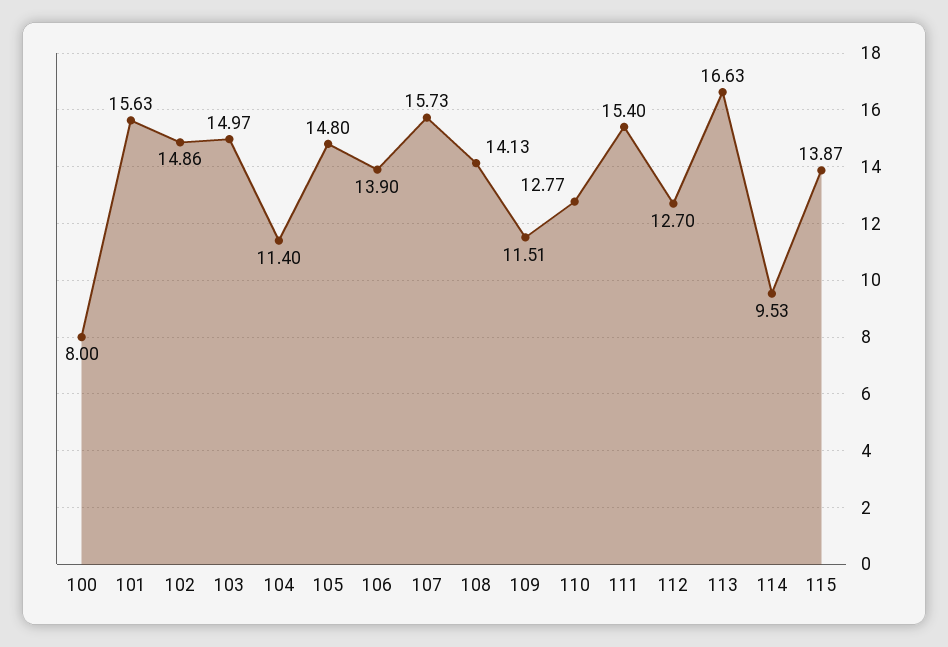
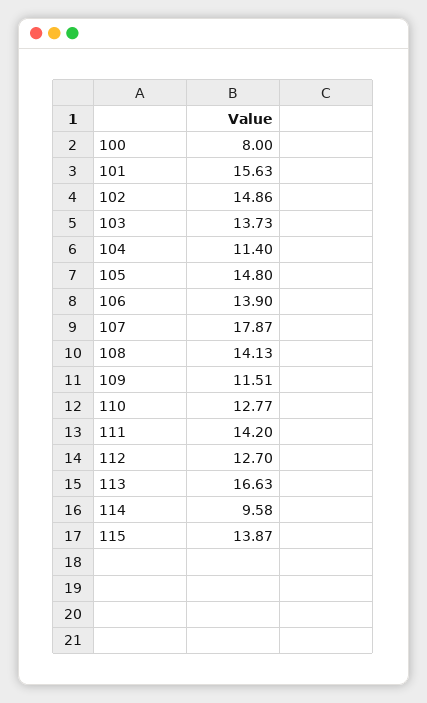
103: 14.97 -> 13.73
107: 15.73 -> 17.87
111: 15.4 -> 14.2
114: 9.53 -> 9.58

